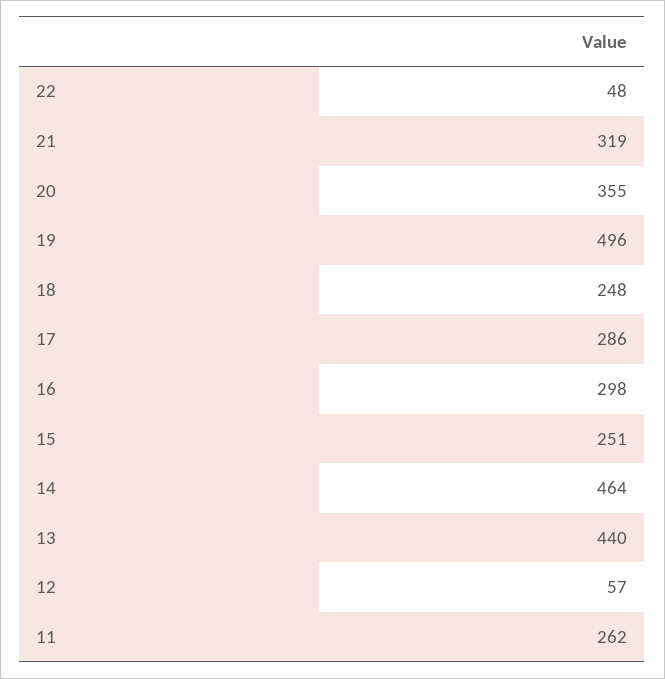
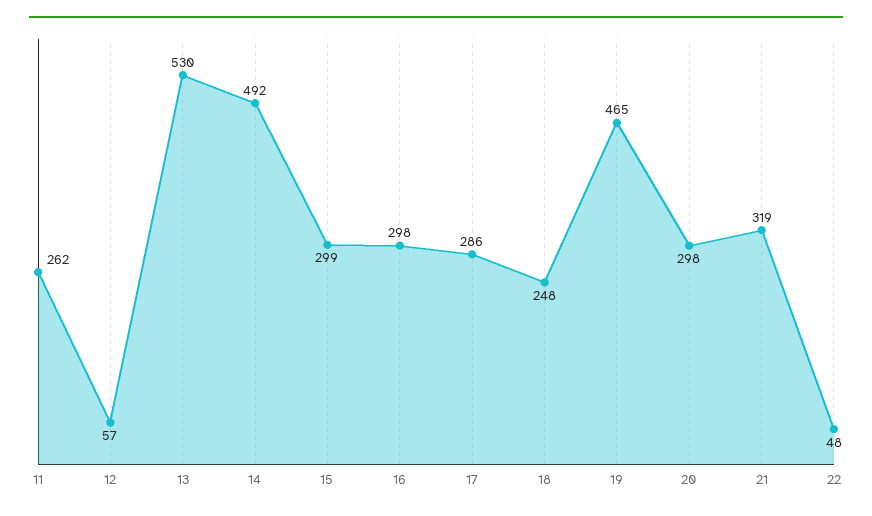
20: 355 -> 298
19: 496 -> 465
15: 251 -> 299
14: 464 -> 492
13: 440 -> 530

